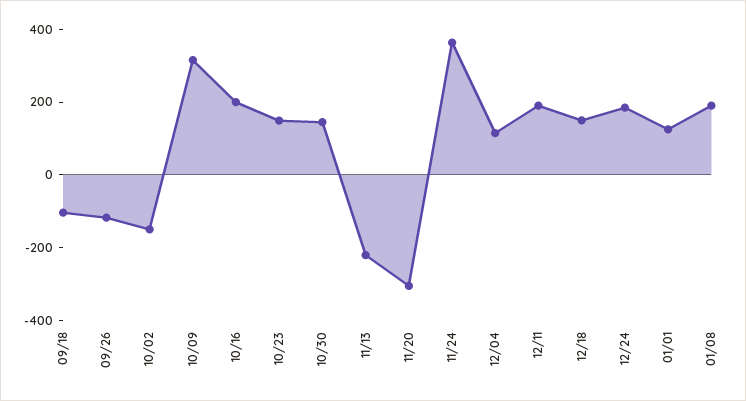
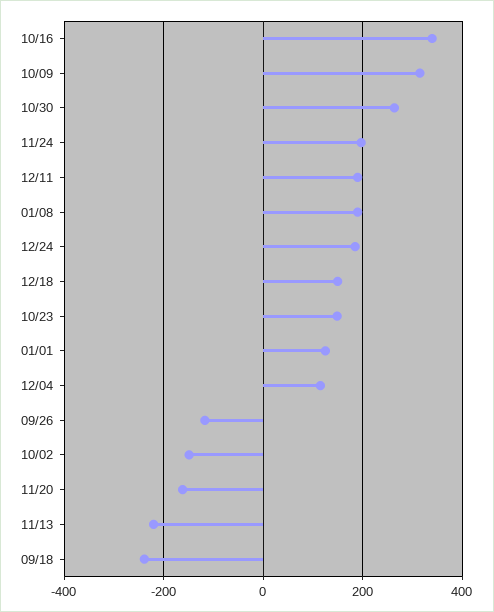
09/18: -100 -> -240
10/16: 200 -> 340
10/30: 150 -> 260
11/20: -300 -> -160
11/24: 350 -> 200

